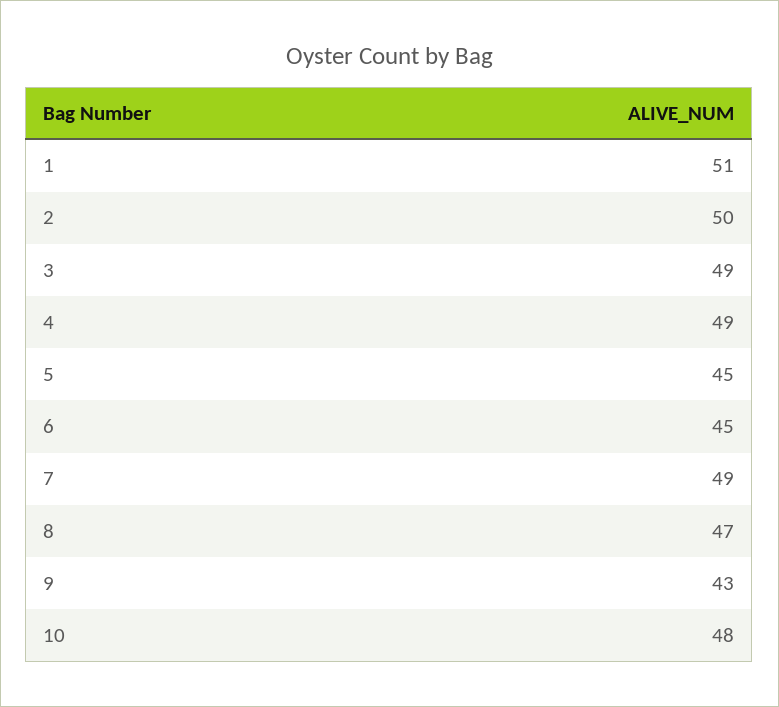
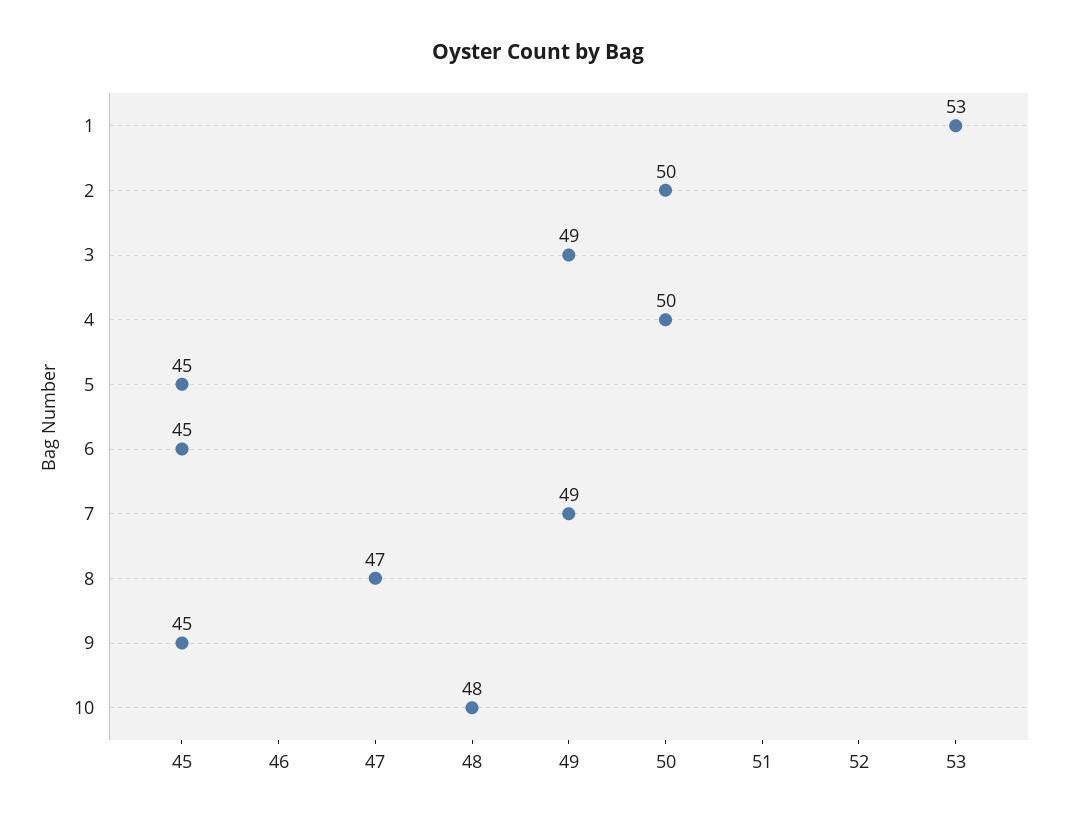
1: 51 -> 53
4: 49 -> 50
9: 43 -> 45

